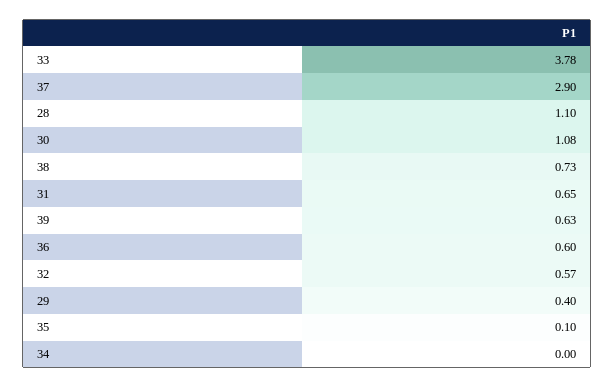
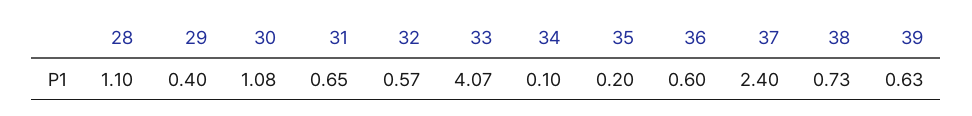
33: 3.78 -> 4.07
37: 2.9 -> 2.4
35: 0.1 -> 0.2
34: 0 -> 0.1

